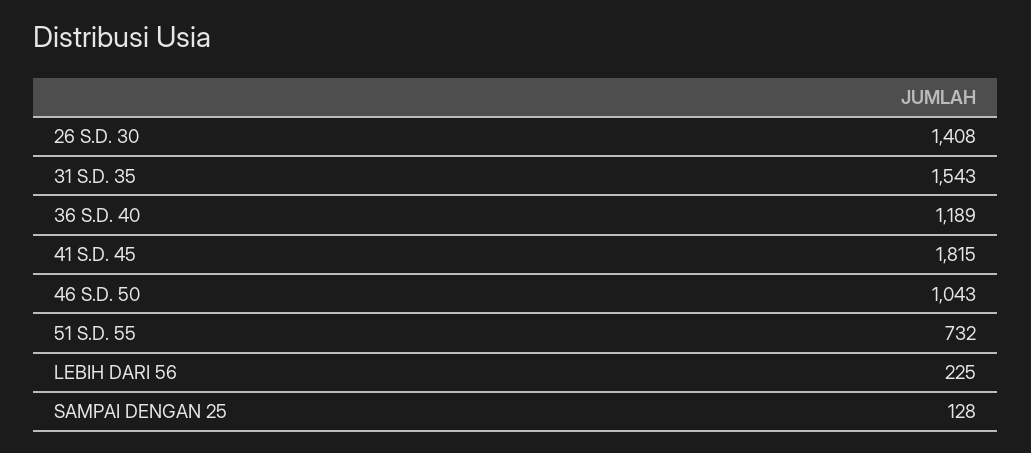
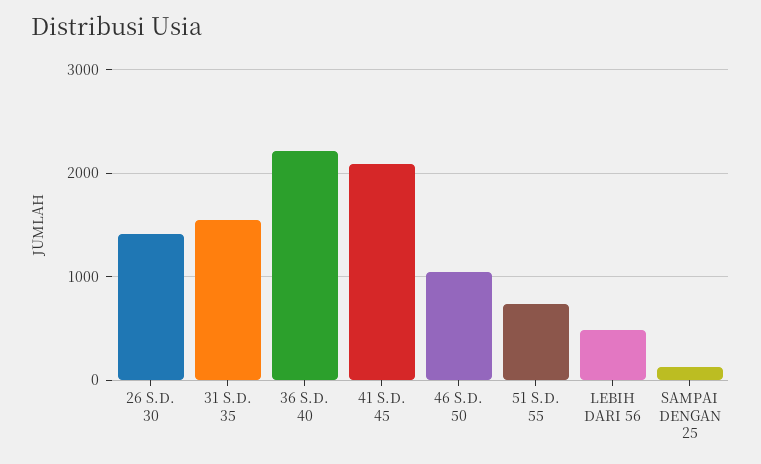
36 S.D. 40: 1189 -> 2200
41 S.D. 45: 1815 -> 2100
LEBIH DARI 56: 225 -> 500

